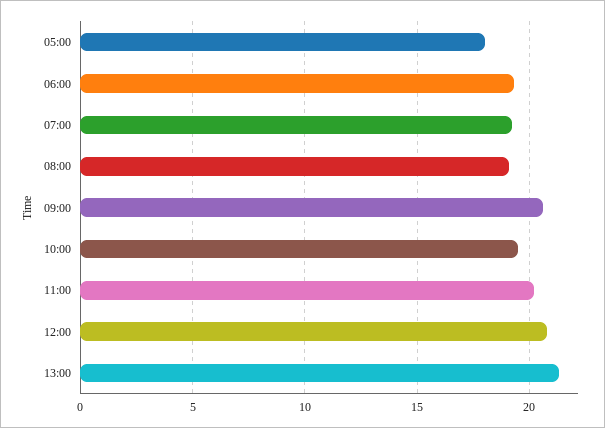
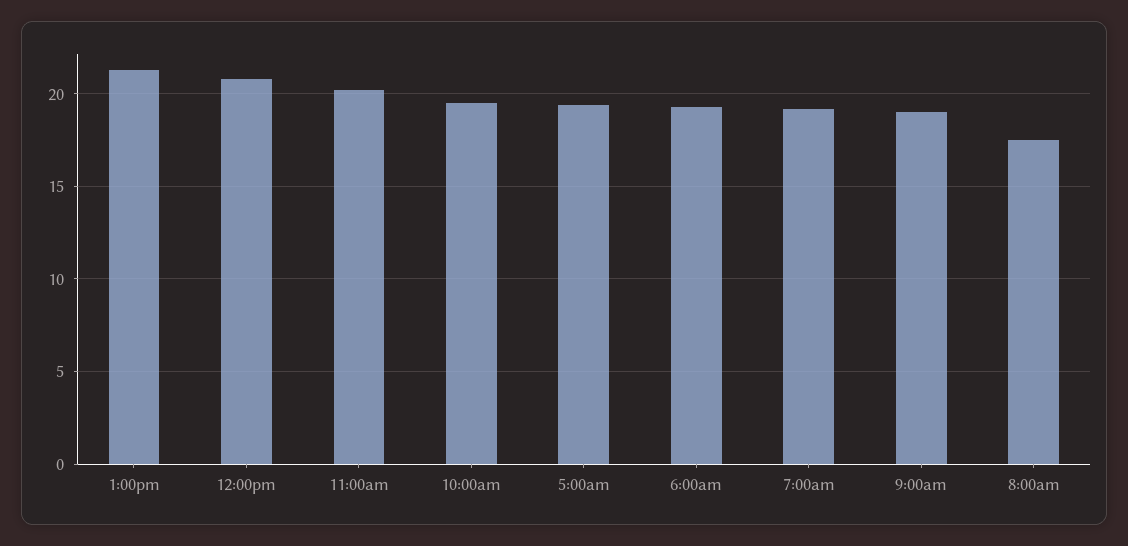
05:00: 18 -> 19.5
08:00: 19 -> 17.5
09:00: 20.5 -> 19

